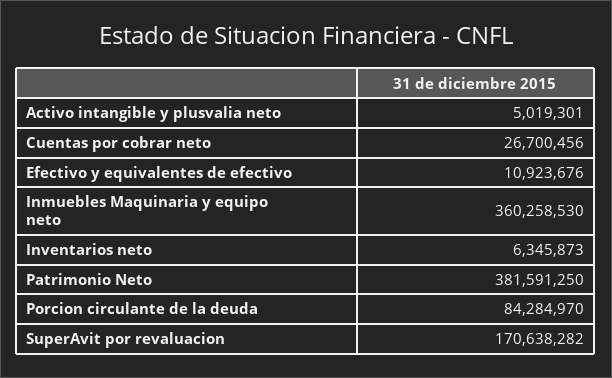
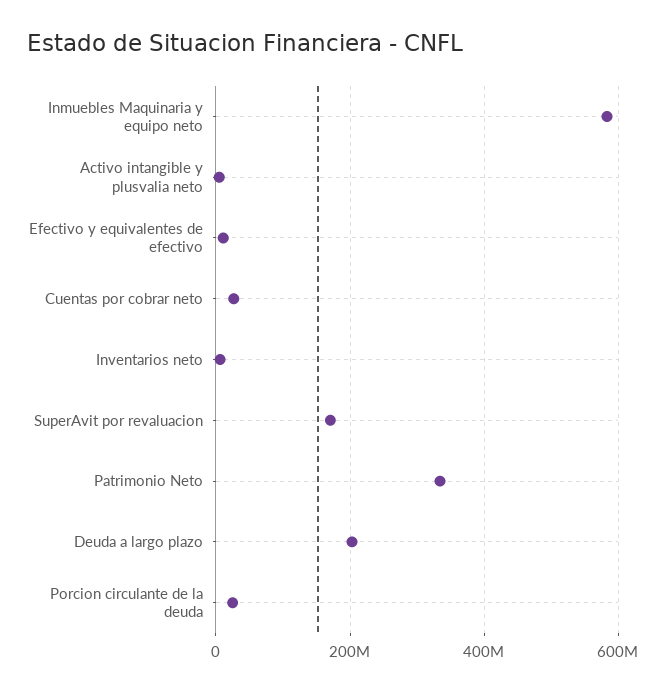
Inmuebles Maquinaria y equipo neto: 360258530 -> 580000000
Patrimonio Neto: 381591250 -> 340000000
Porcion circulante de la deuda: 84284970 -> 20000000
Deuda a largo plazo: none -> 200000000

